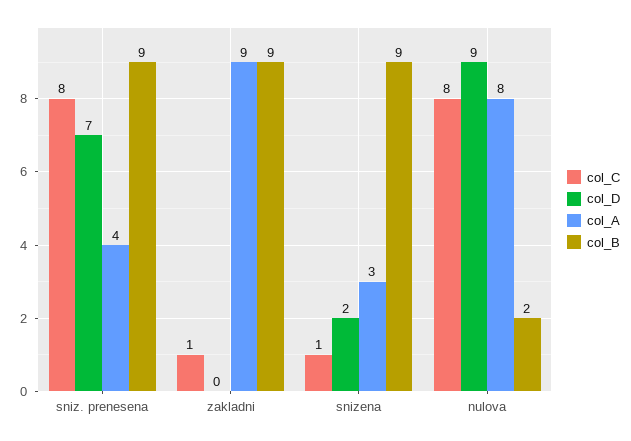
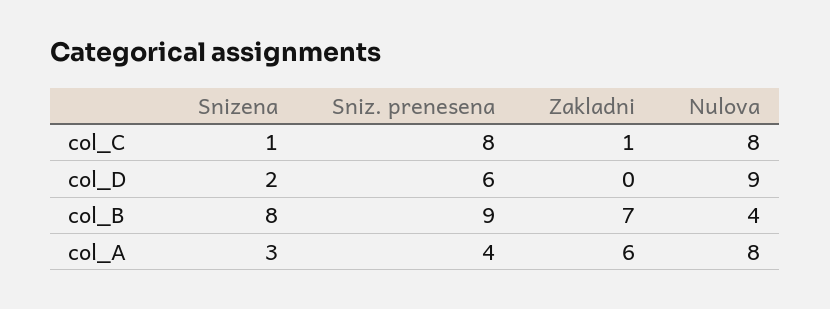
col_D, sniz. prenesena: 7 -> 6
col_A, zakladni: 9 -> 6
col_B, zakladni: 9 -> 7
col_B, snizena: 9 -> 8
col_B, nulova: 2 -> 4

